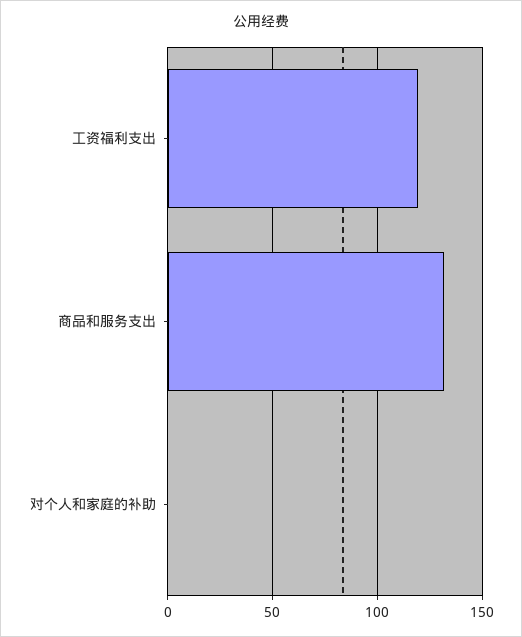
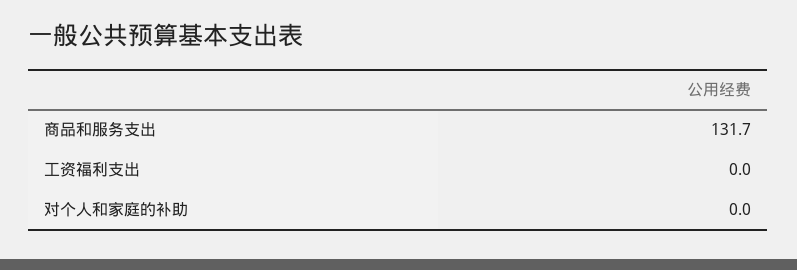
工资福利支出: 120 -> 0

